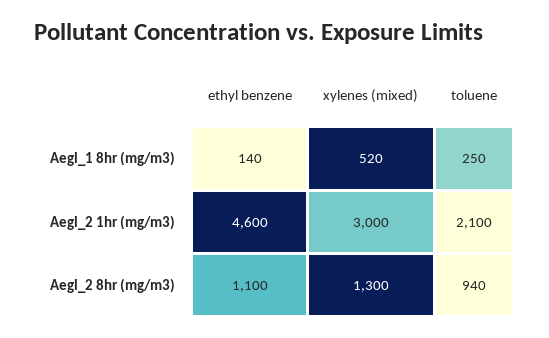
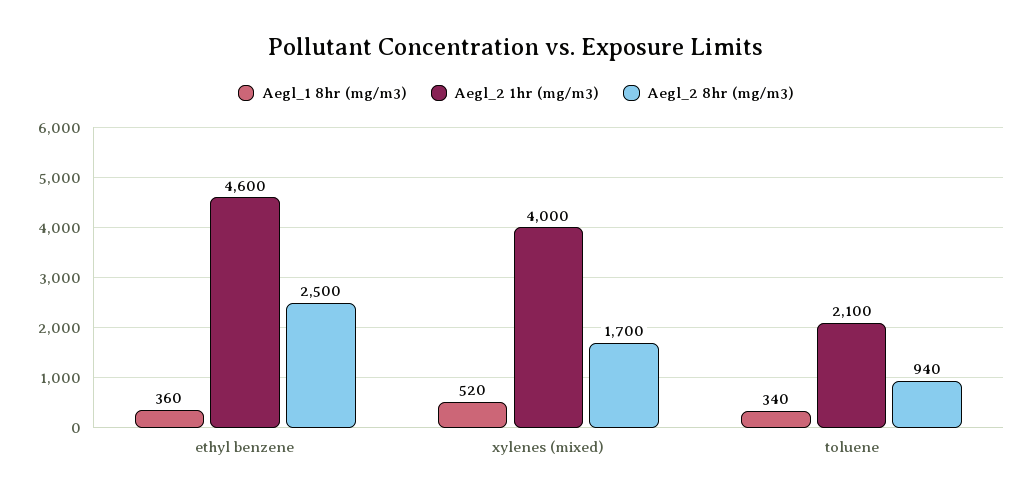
Aegl_1 8hr (mg/m3), ethyl benzene: 140 -> 360
Aegl_1 8hr (mg/m3), toluene: 250 -> 340
Aegl_2 1hr (mg/m3), xylenes (mixed): 3000 -> 4000
Aegl_2 8hr (mg/m3), ethyl benzene: 1100 -> 2500
Aegl_2 8hr (mg/m3), xylenes (mixed): 1300 -> 1700

